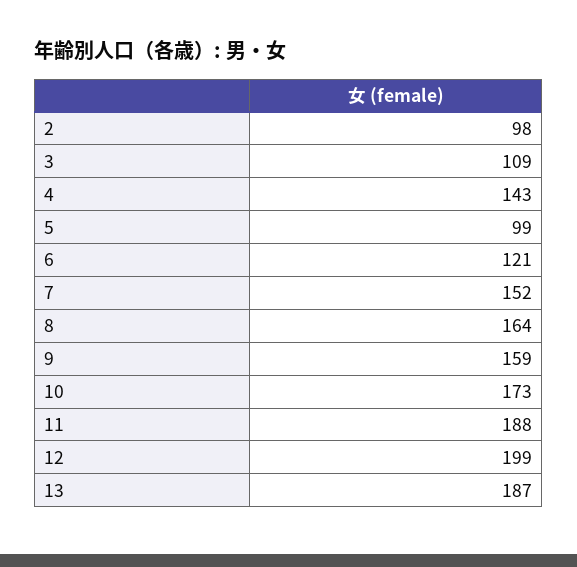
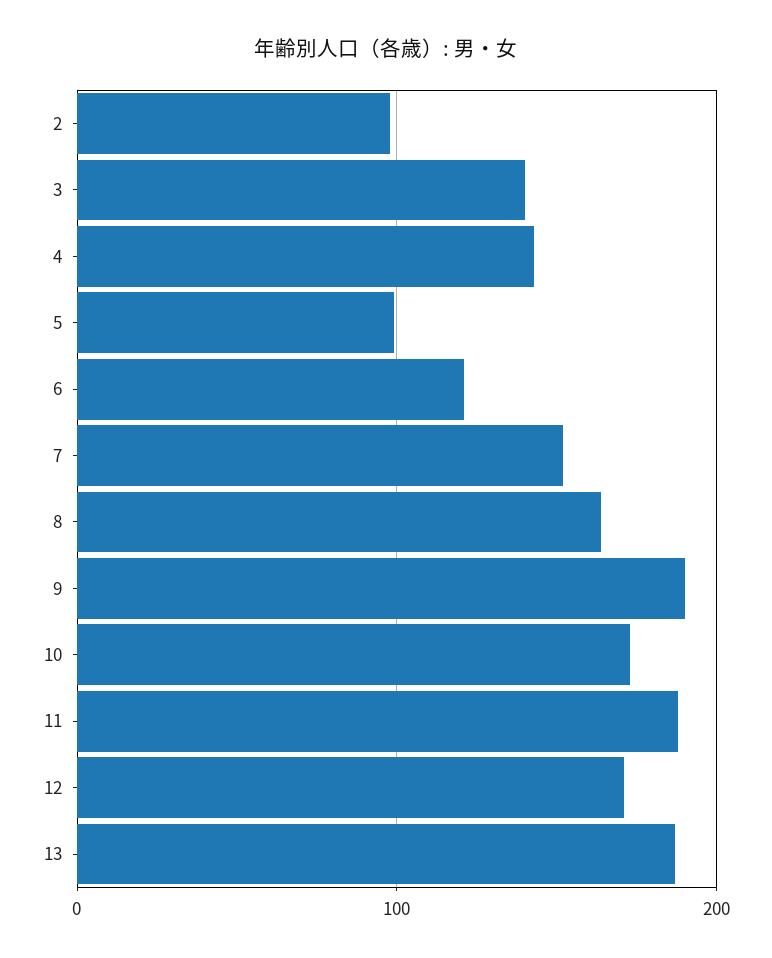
3: 109 -> 140
9: 159 -> 190
12: 199 -> 170

